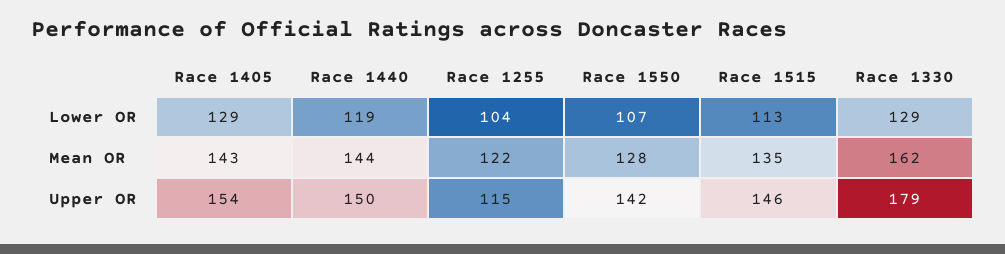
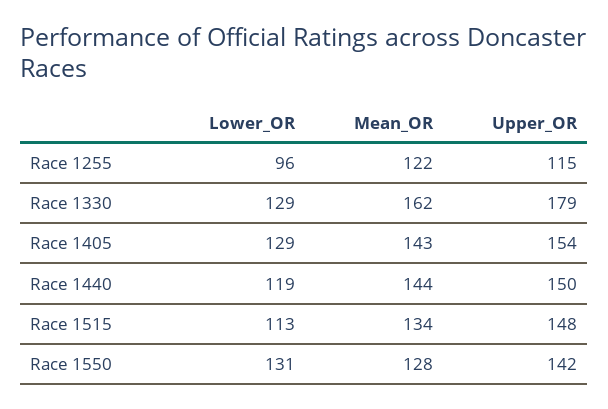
Race 1255, Lower OR: 104 -> 96
Race 1550, Lower OR: 107 -> 131
Race 1515, Mean OR: 135 -> 134
Race 1515, Upper OR: 146 -> 148

